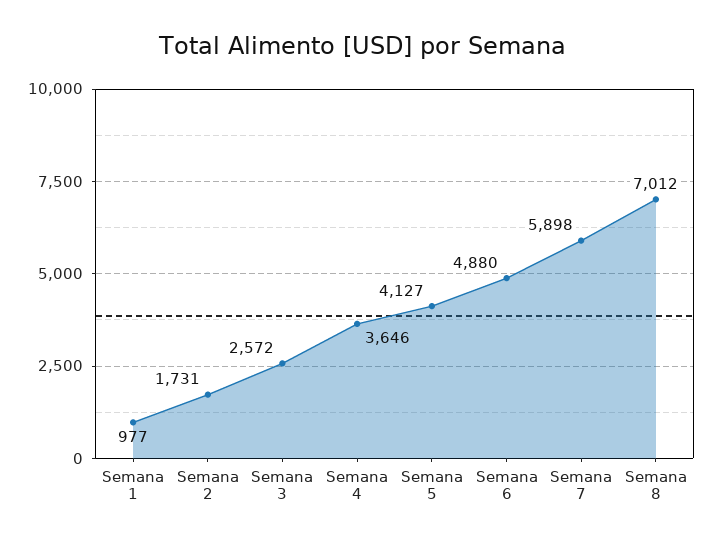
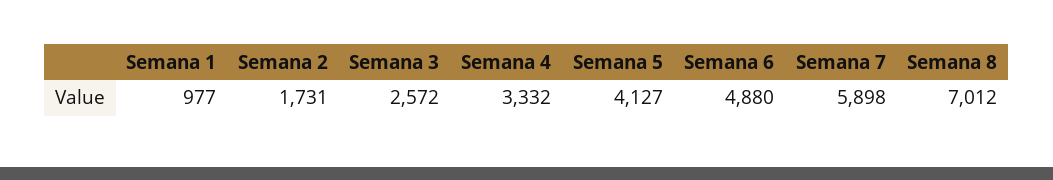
Semana 4: 3646 -> 3332

